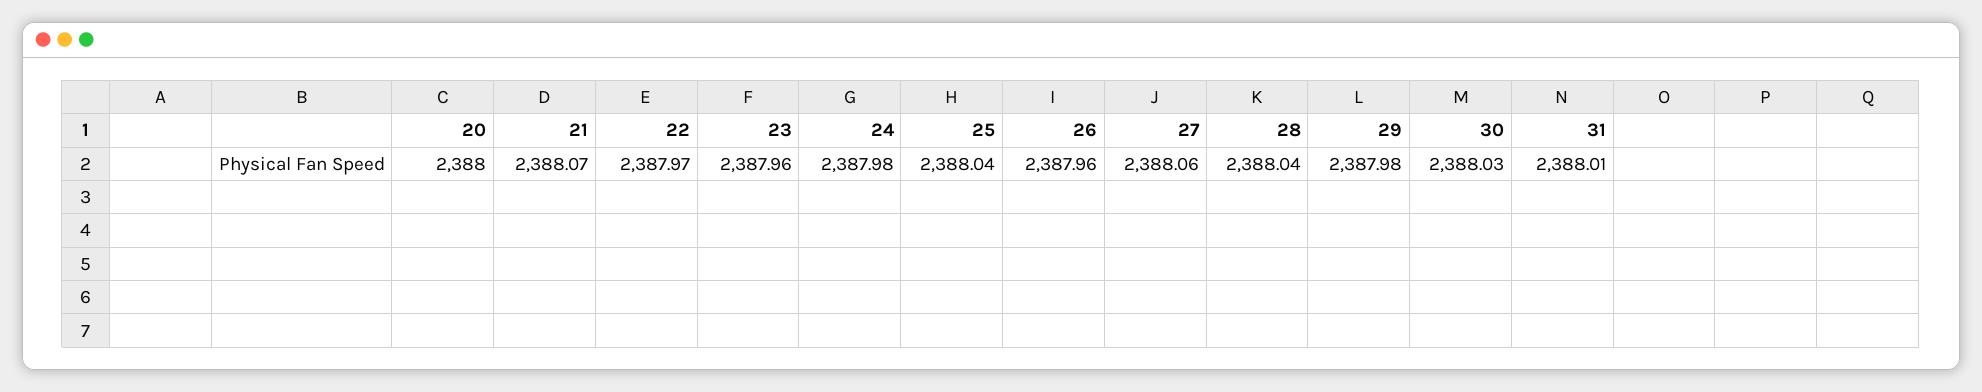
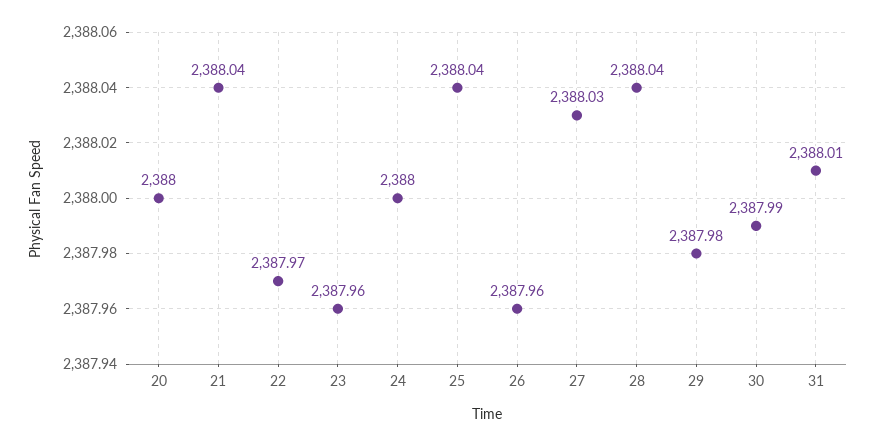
21: 2388.07 -> 2388.04
24: 2387.98 -> 2388
27: 2388.06 -> 2388.03
30: 2388.03 -> 2387.99

